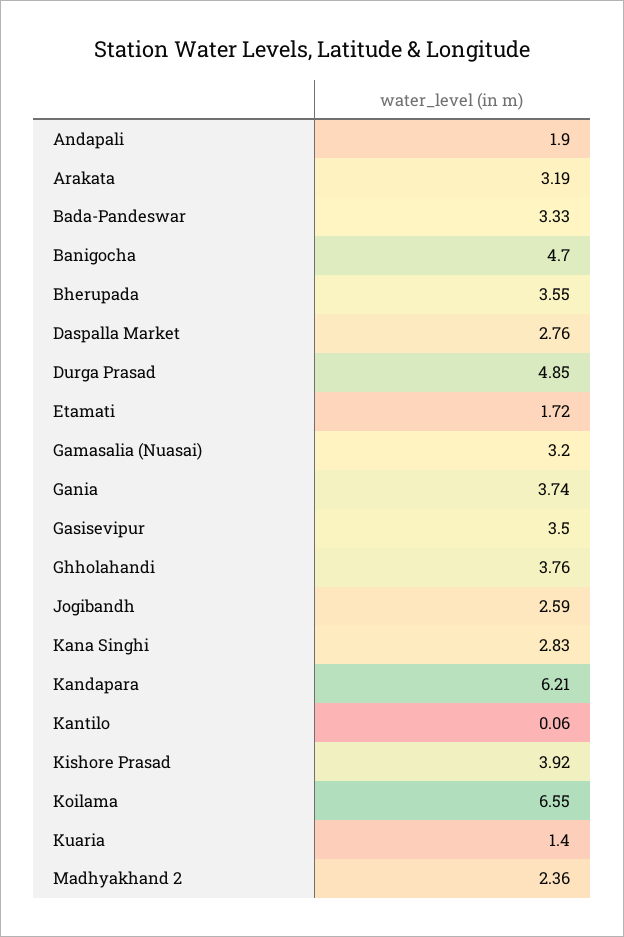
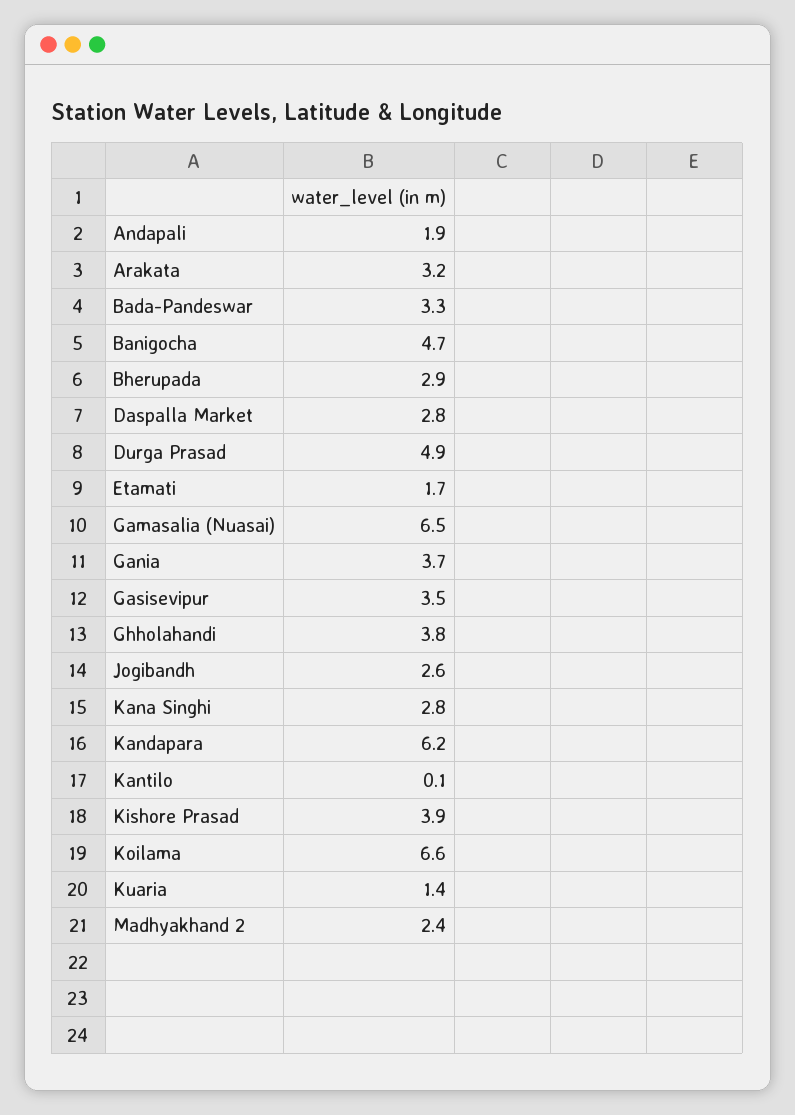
Bherupada: 3.55 -> 2.9
Gamasalia (Nuasai): 3.2 -> 6.5

